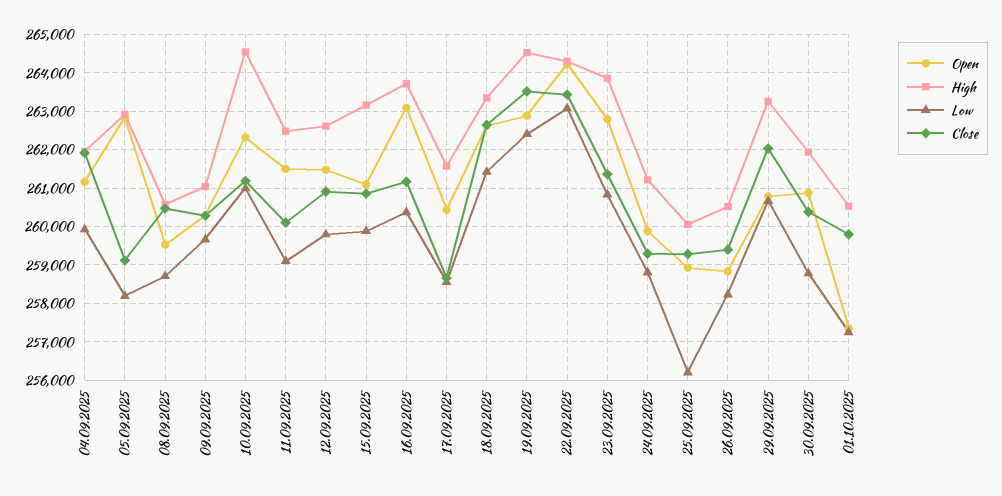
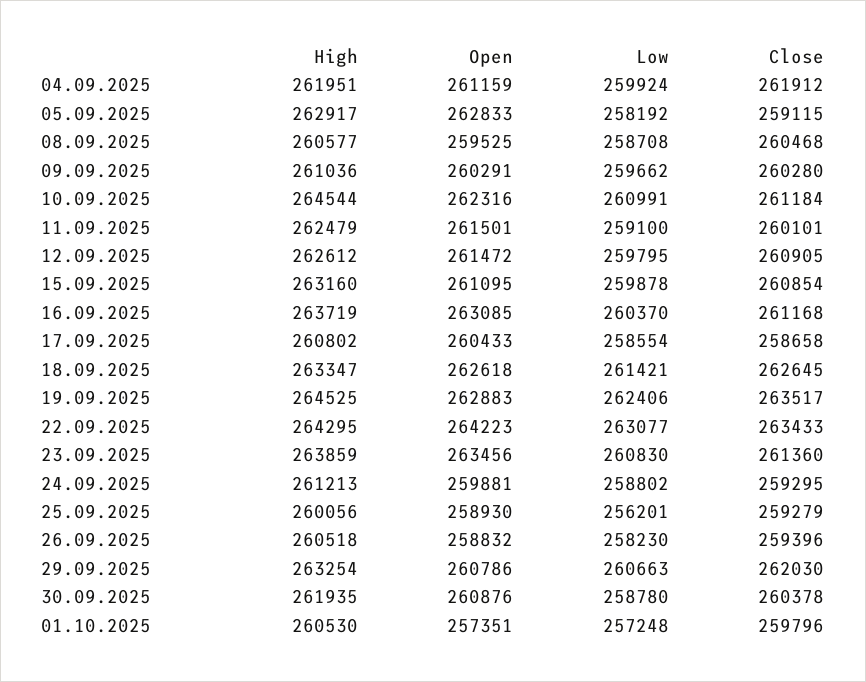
High, 17.09.2025: 261600 -> 260802
Open, 23.09.2025: 262800 -> 263456

